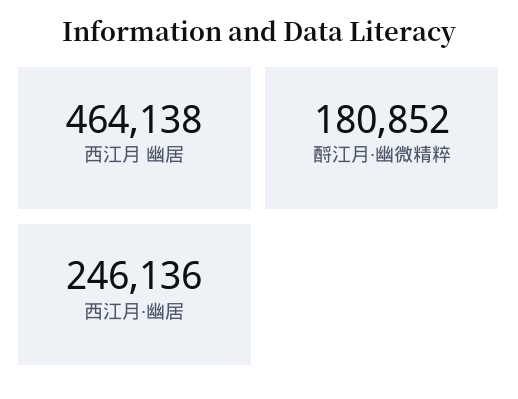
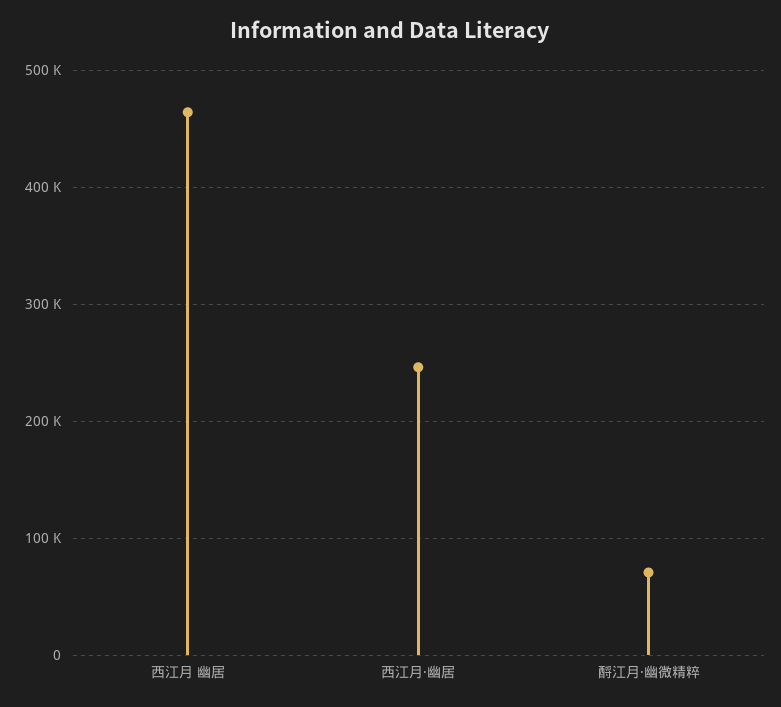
酹江月·幽微精粹: 180852 -> 70000

